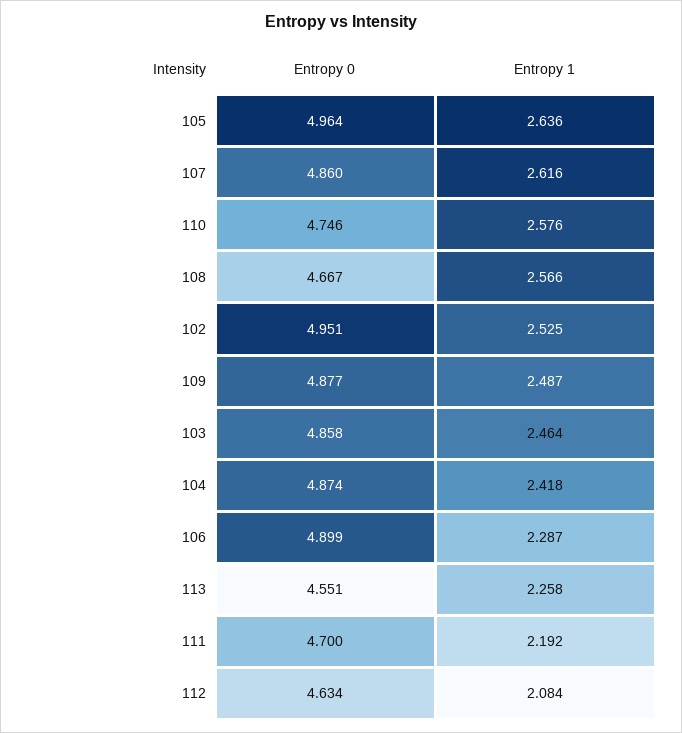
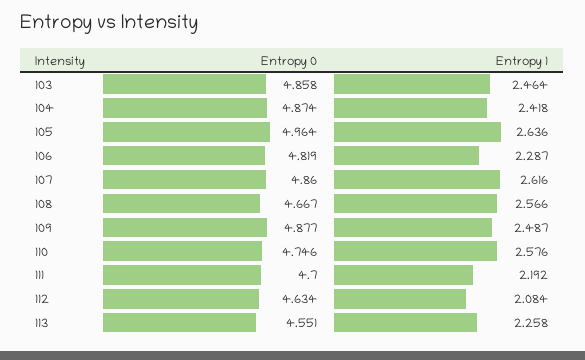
Entropy 0, 102: 4.951 -> none
Entropy 1, 102: 2.525 -> none
Entropy 0, 106: 4.899 -> 4.819

